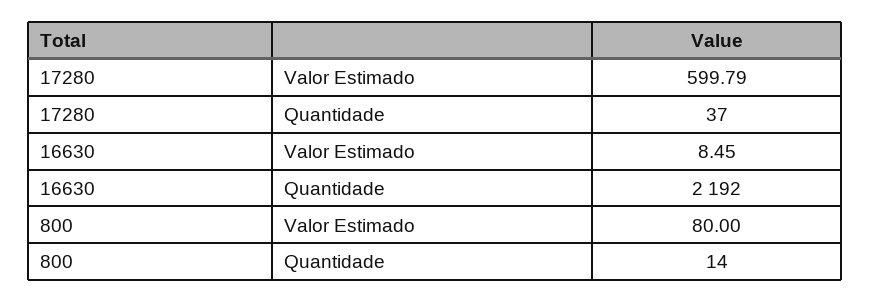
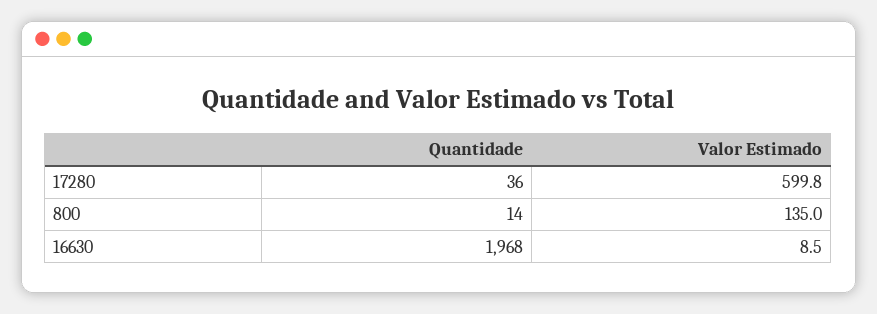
17280, Quantidade: 37 -> 36
16630, Quantidade: 2192 -> 1968
800, Valor Estimado: 80 -> 135

